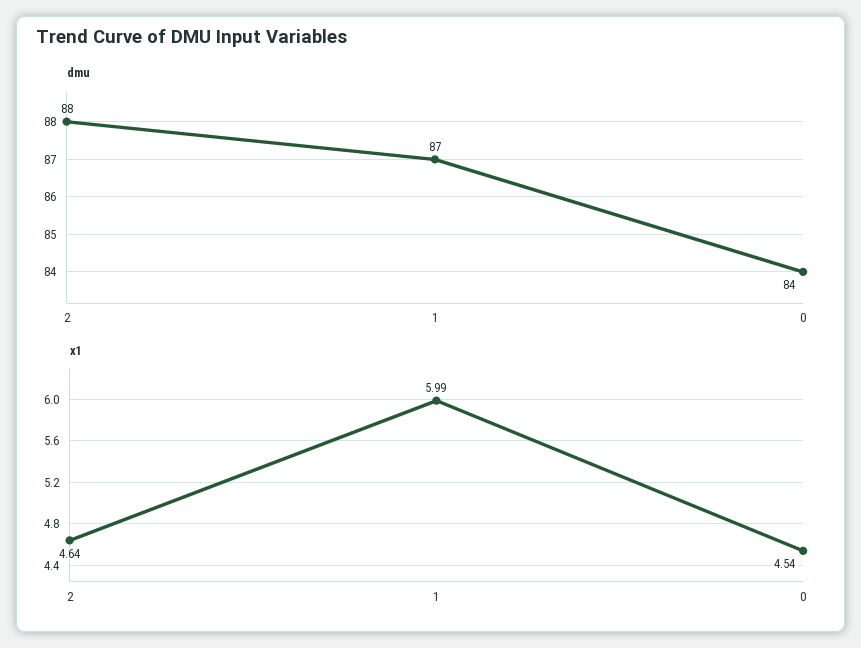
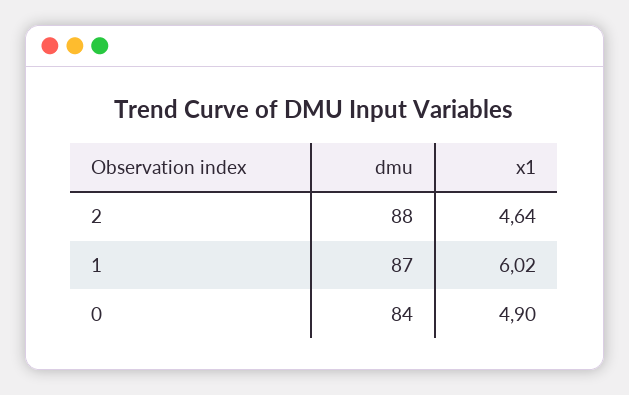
x1, 1: 5.99 -> 6.02
x1, 0: 4.54 -> 4.9

